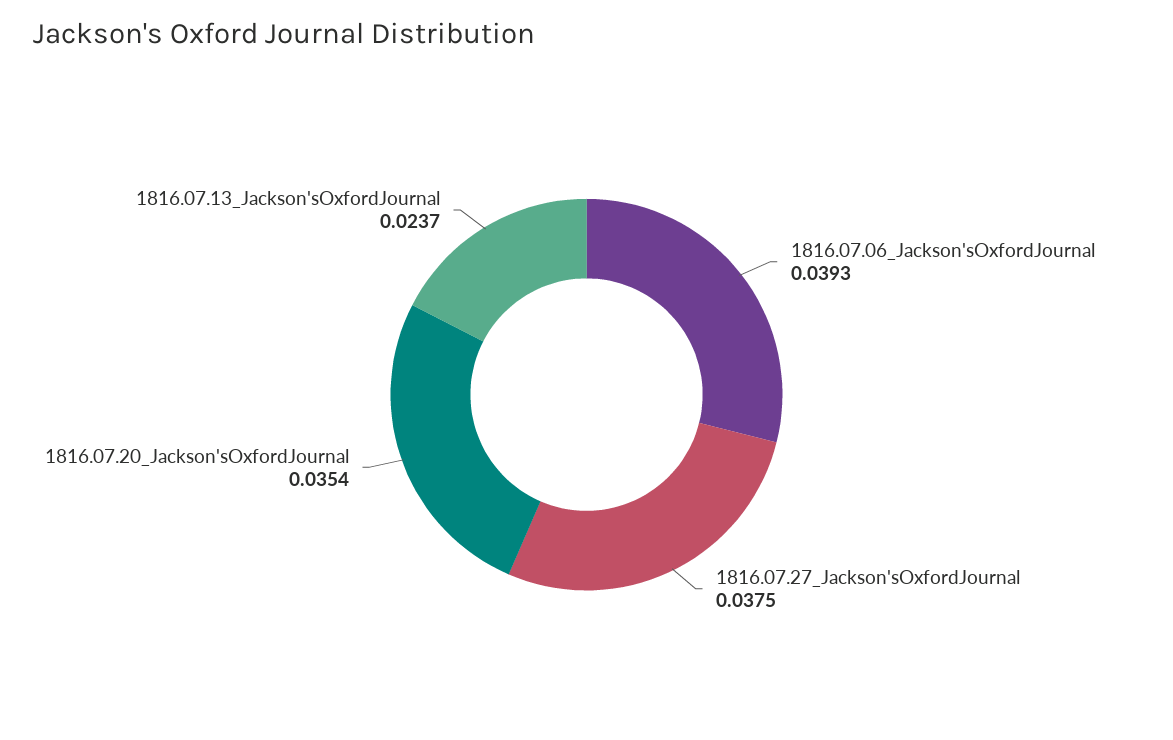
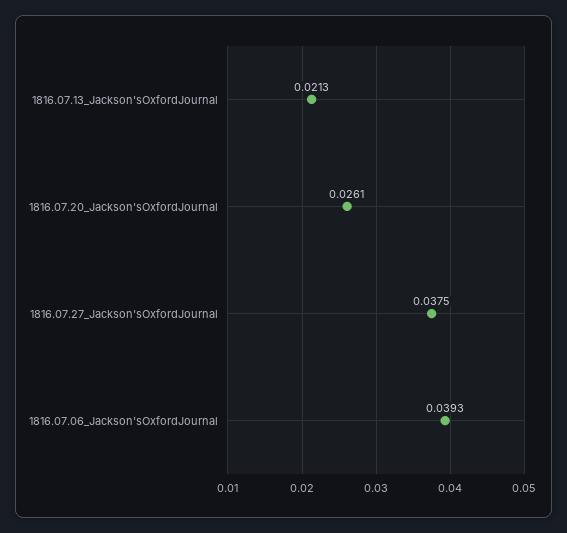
1816.07.20_Jackson'sOxfordJournal: 0.0354 -> 0.0261
1816.07.13_Jackson'sOxfordJournal: 0.0237 -> 0.0213

